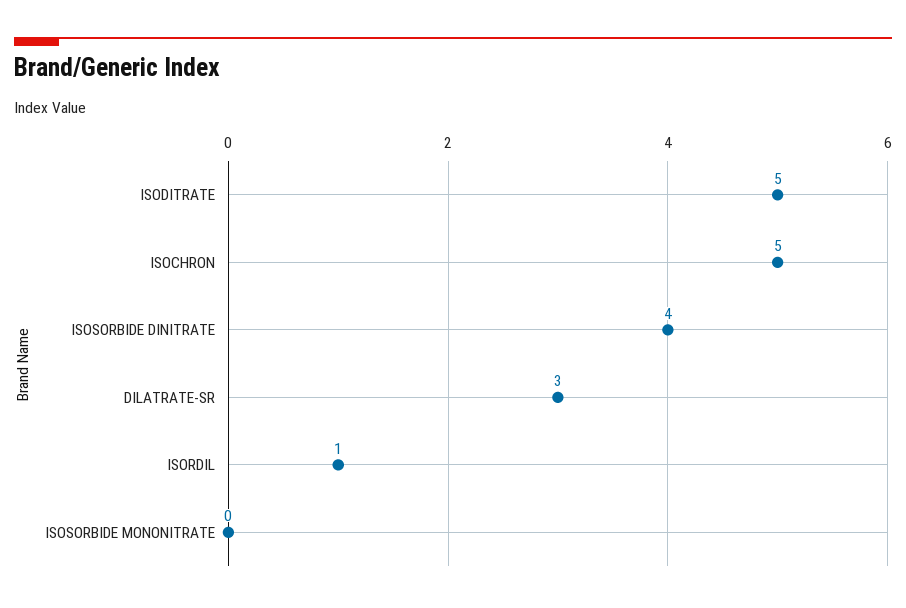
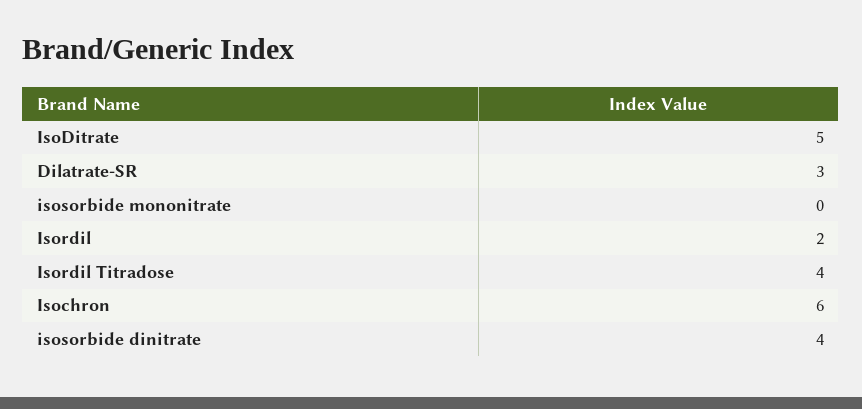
ISOCHRON: 5 -> 6
ISORDIL: 1 -> 2
Isordil Titradose: none -> 4

